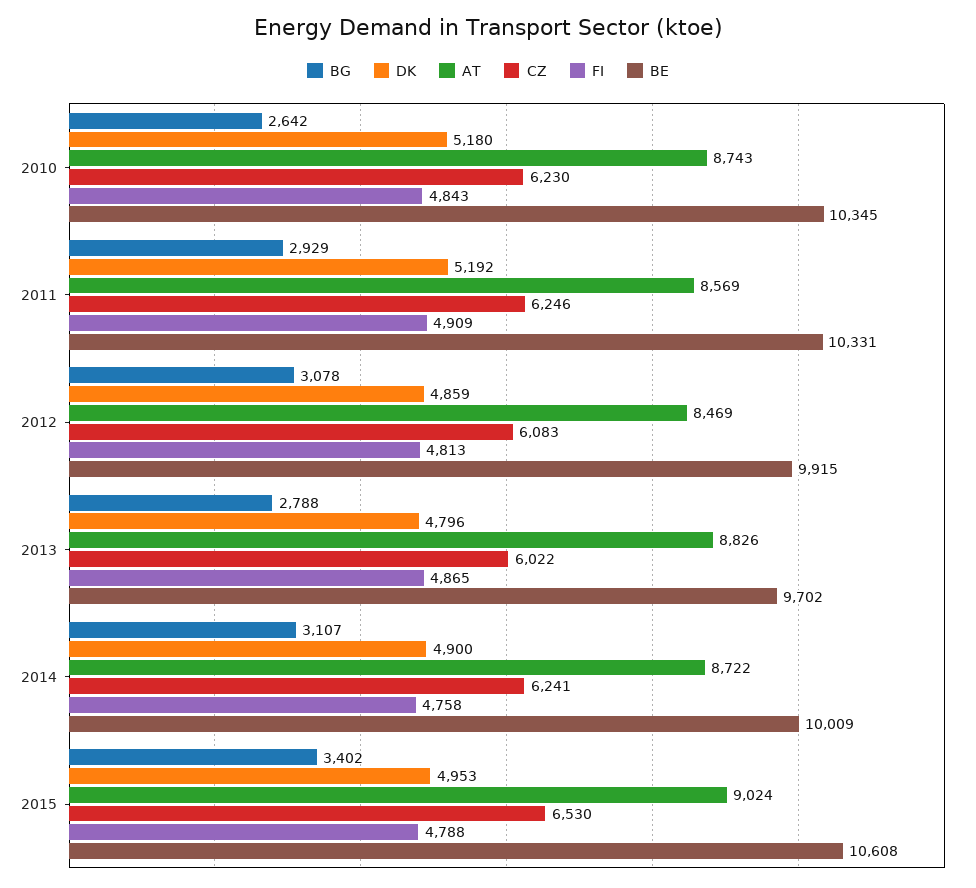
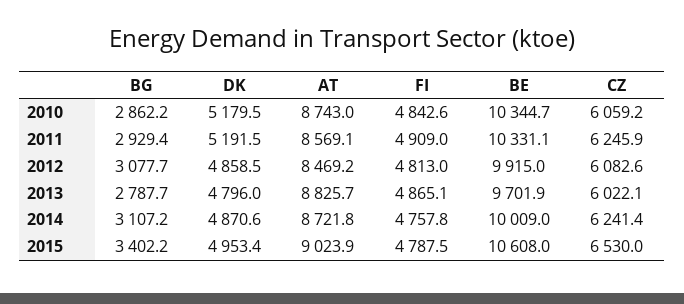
BG, 2010: 2642 -> 2862.2
CZ, 2010: 6230 -> 6059.2
DK, 2014: 4900 -> 4870.6

